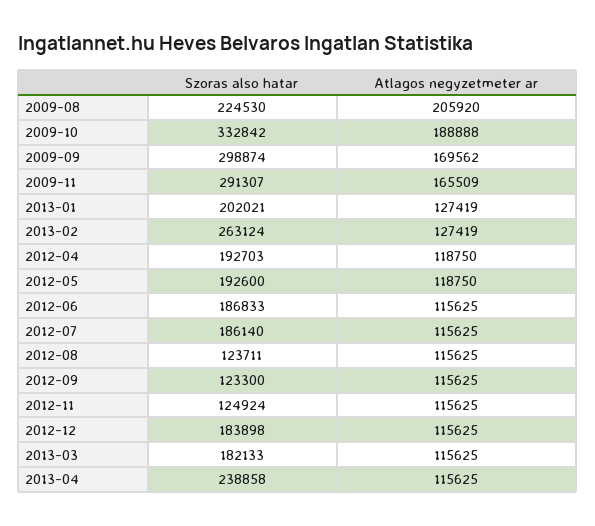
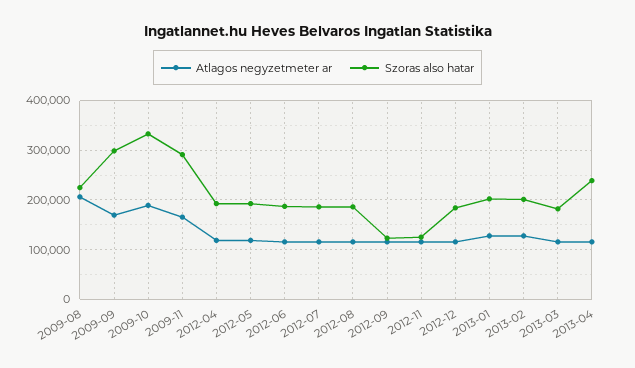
Szoras also hatar, 2013-02: 263124 -> 200000
Szoras also hatar, 2012-08: 123711 -> 180000

